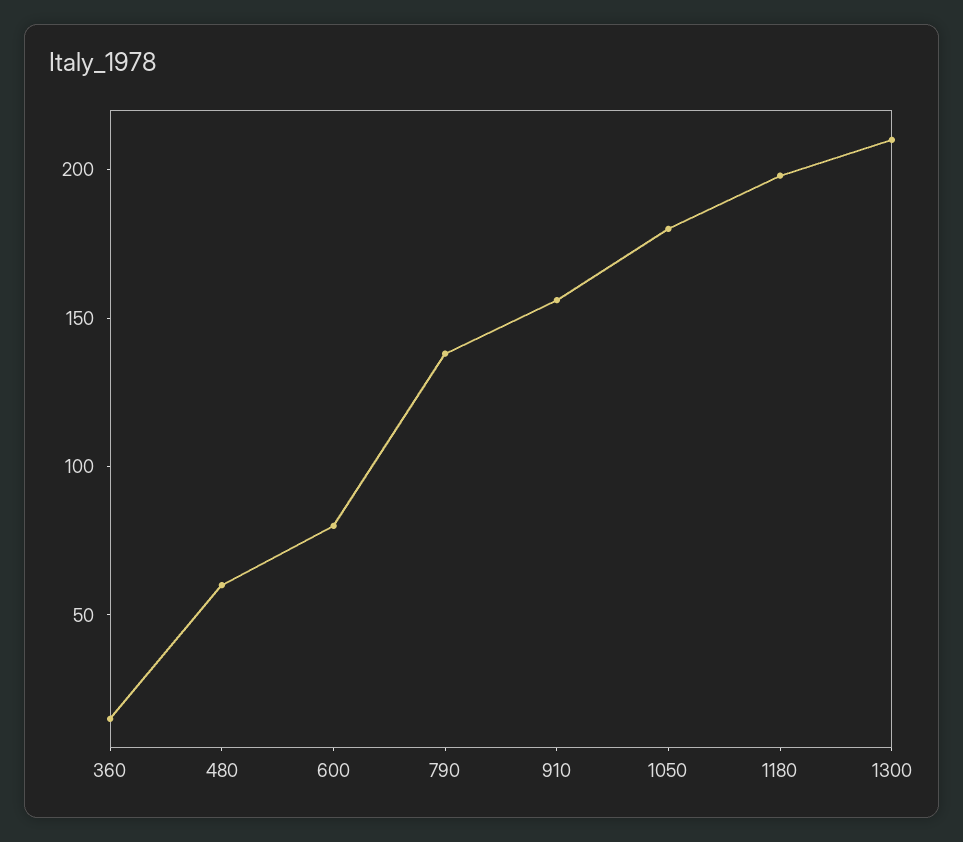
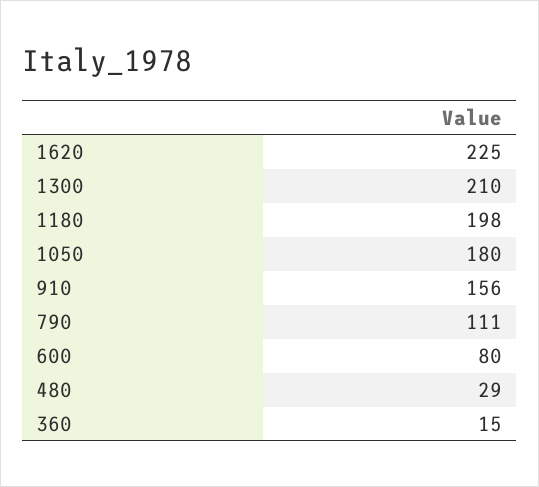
480: 60 -> 29
790: 140 -> 111
1620: none -> 225

